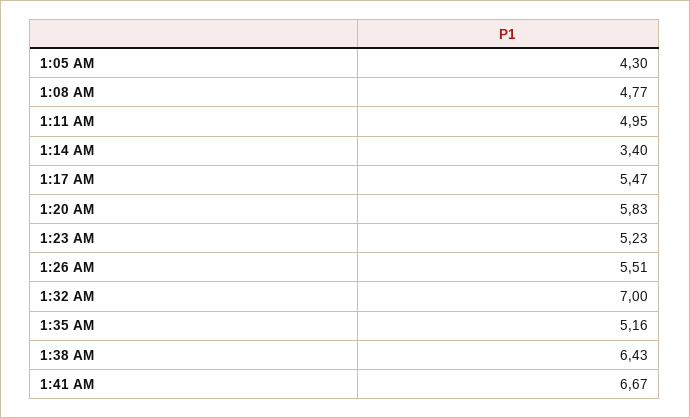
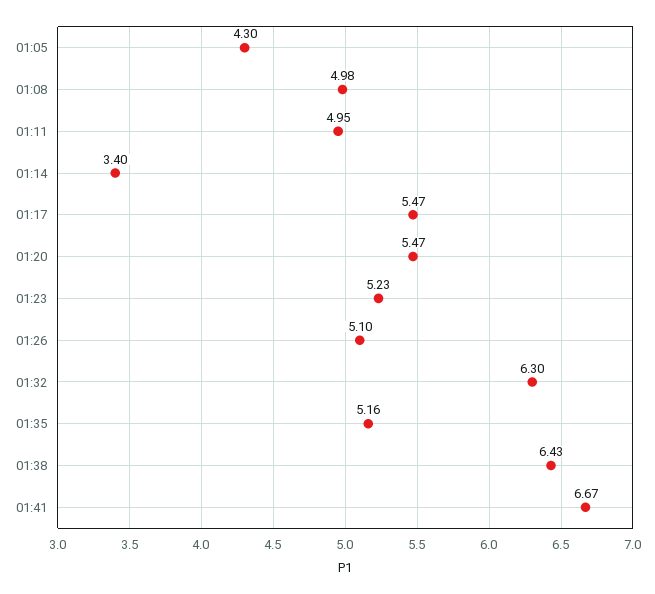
1:08 AM: 4.77 -> 4.98
1:20 AM: 5.83 -> 5.47
1:26 AM: 5.51 -> 5.1
1:32 AM: 7 -> 6.3

